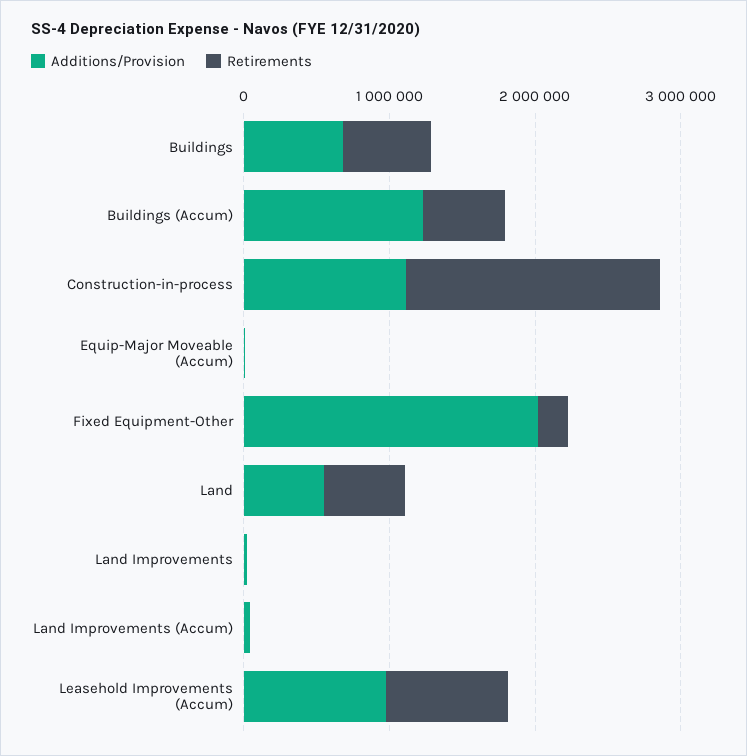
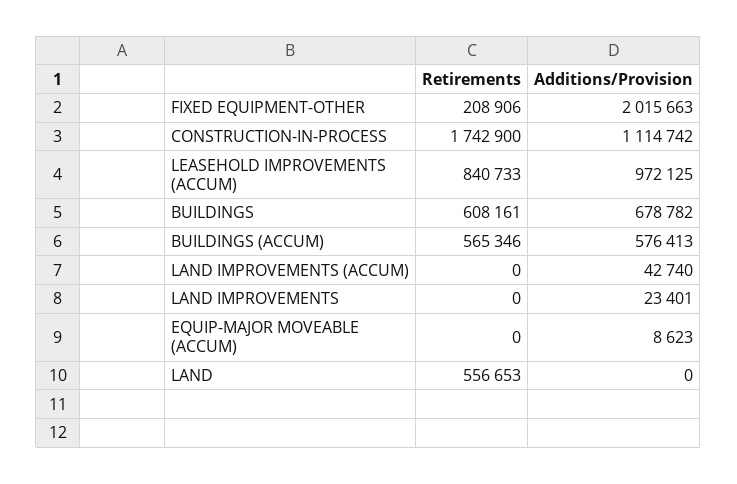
Additions/Provision, Buildings (Accum): 1200000 -> 576413
Additions/Provision, Land: 600000 -> 0

